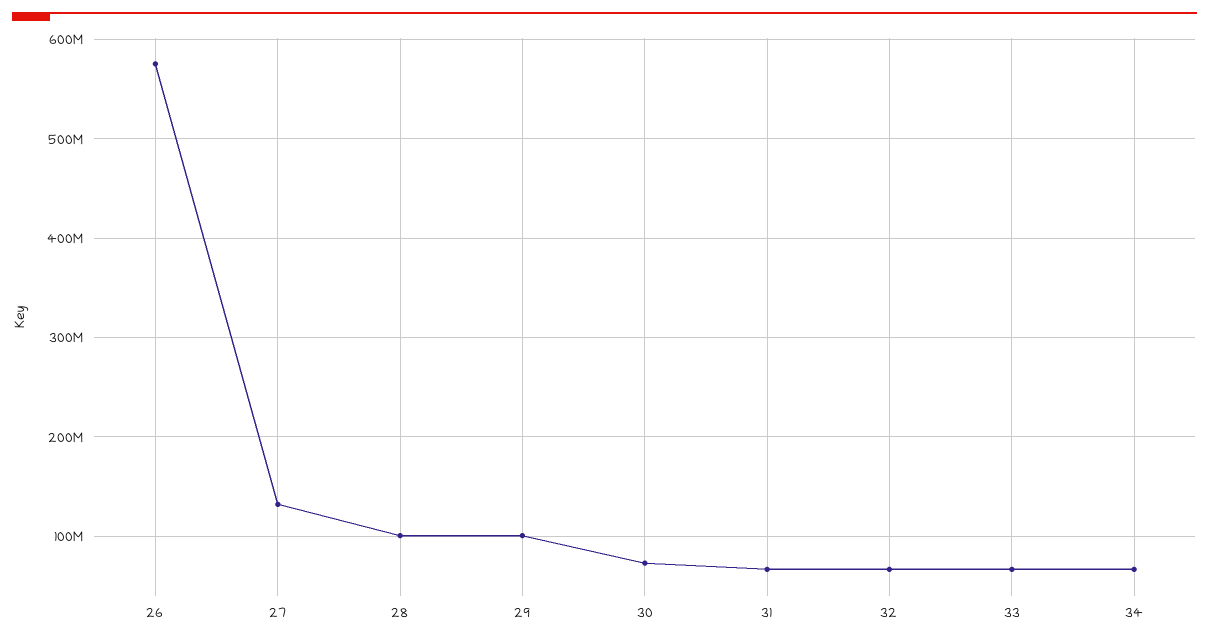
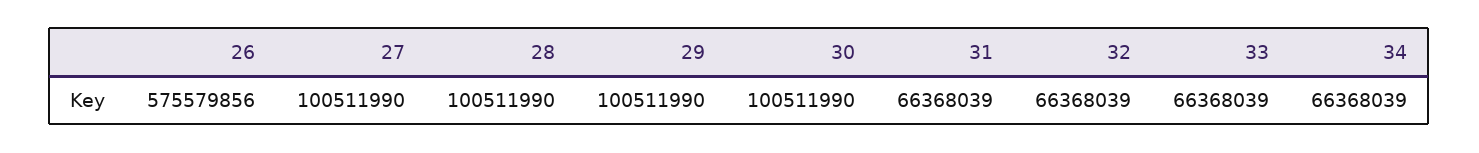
27: 130000000 -> 100511990
30: 70000000 -> 100511990

